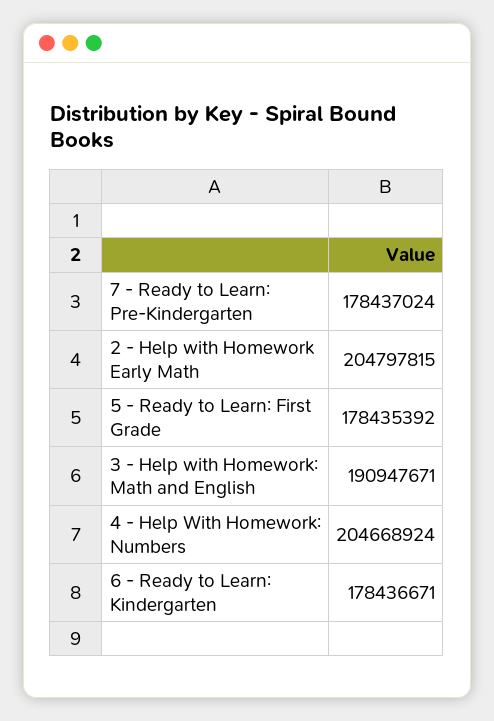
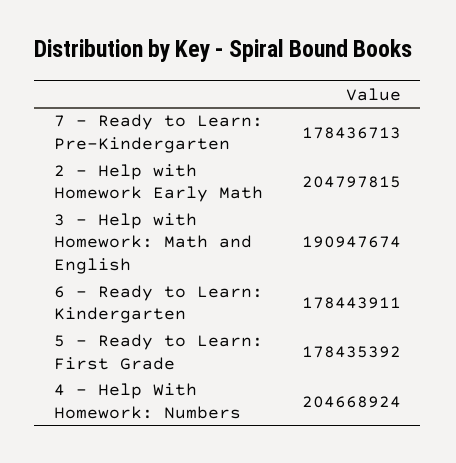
7 - Ready to Learn: Pre-Kindergarten: 178437024 -> 178436713
3 - Help with Homework: Math and English: 190947671 -> 190947674
6 - Ready to Learn: Kindergarten: 178436671 -> 178443911

